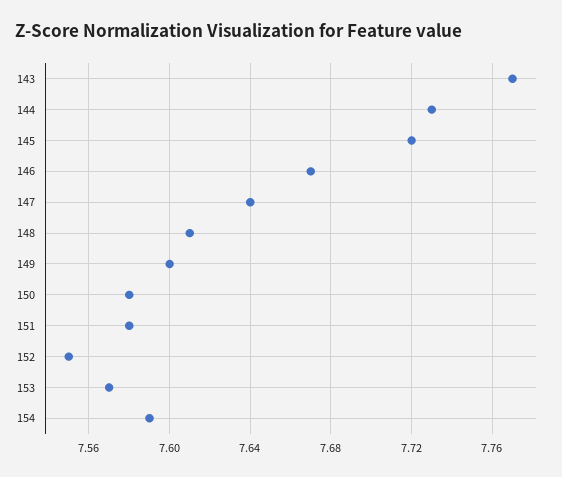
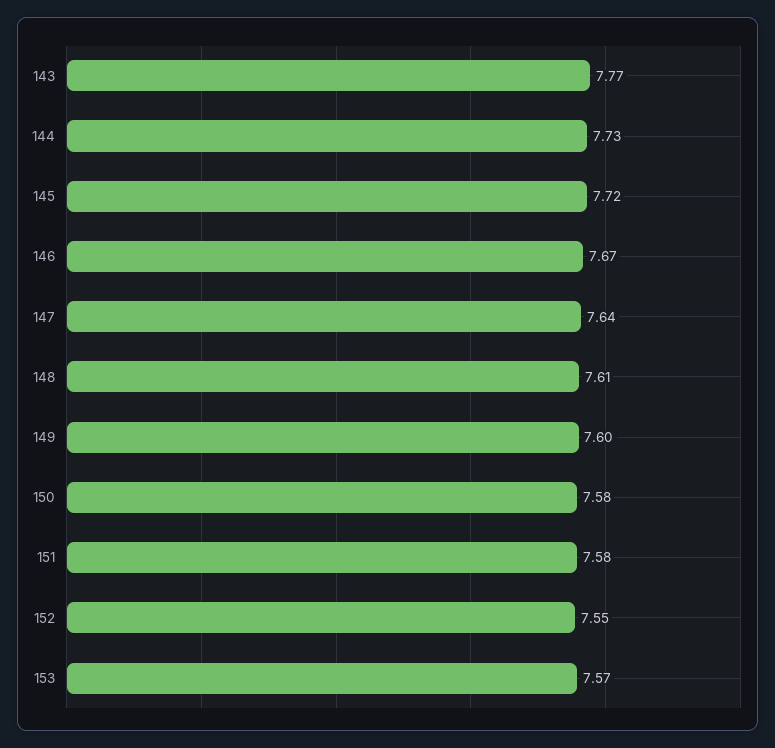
154: 7.59 -> none

